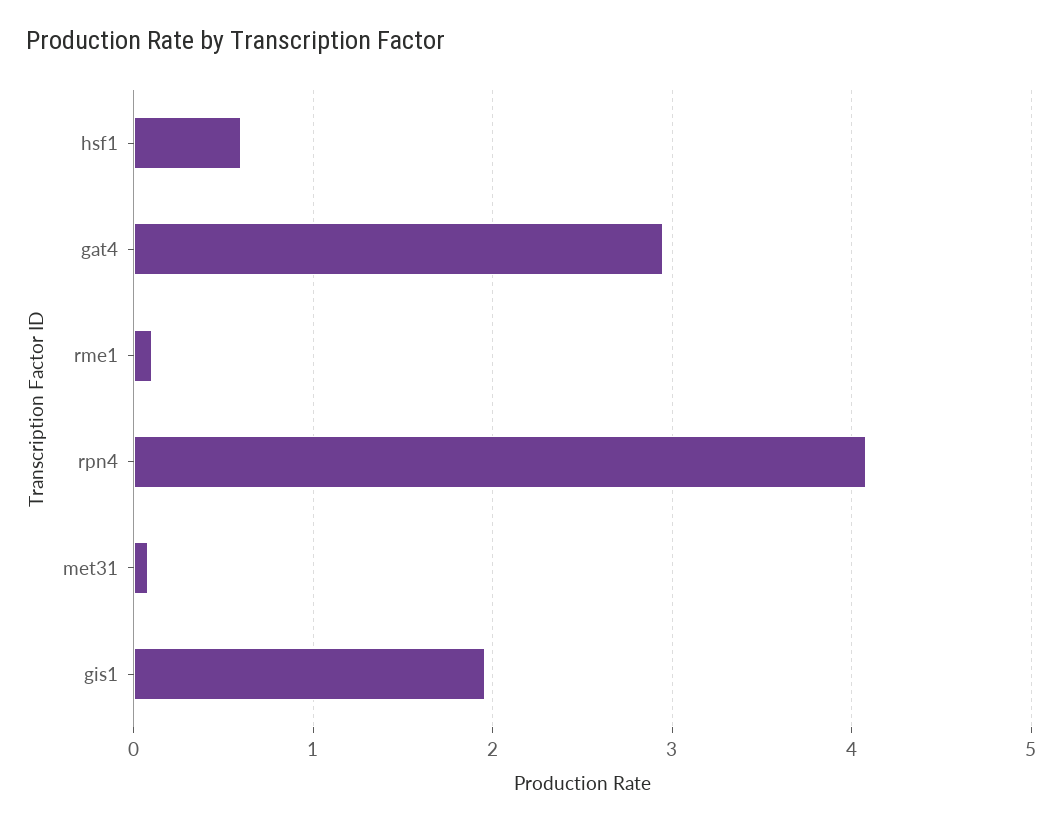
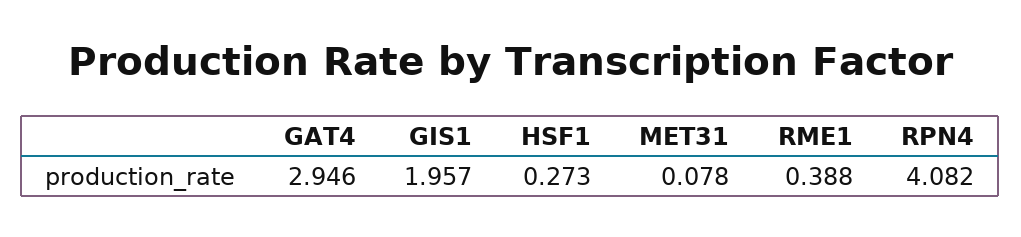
hsf1: 0.6 -> 0.273
rme1: 0.1 -> 0.388

